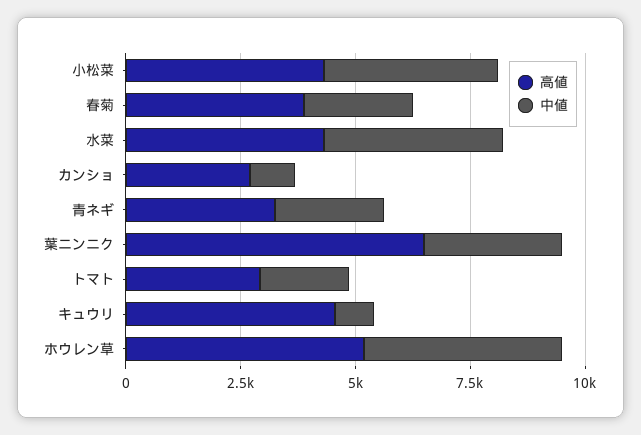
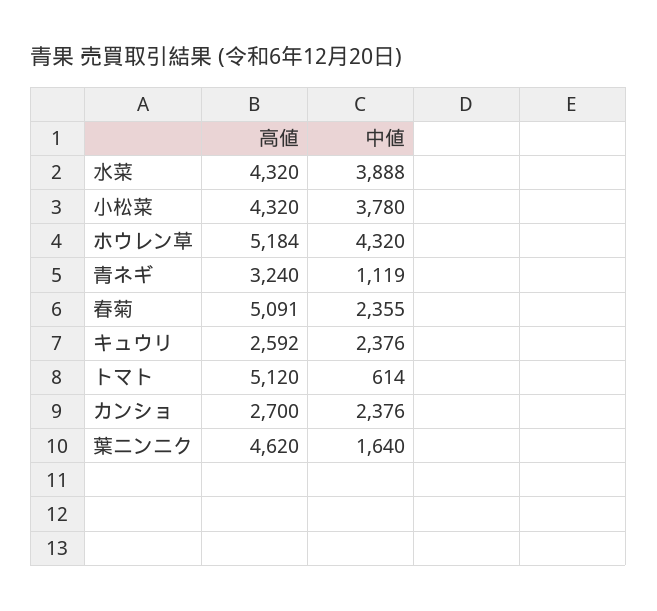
高値, 春菊: 4000 -> 5091
中値, カンショ: 1000 -> 2376
中値, 青ネギ: 2500 -> 1119
高値, 葉ニンニク: 6500 -> 4620
中値, 葉ニンニク: 3000 -> 1640
高値, トマト: 3000 -> 5120
中値, トマト: 2000 -> 614
高値, キュウリ: 4500 -> 2592
中値, キュウリ: 1000 -> 2376

